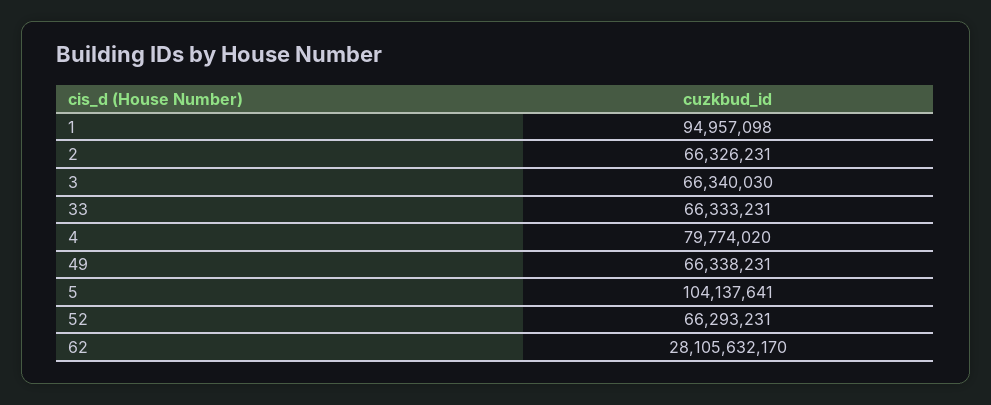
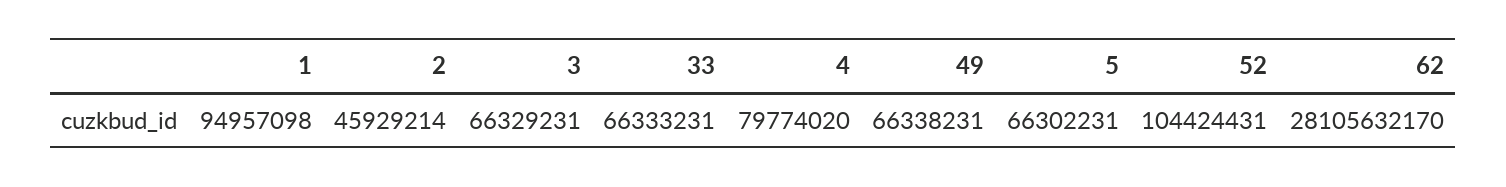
2: 66326231 -> 45929214
3: 66340030 -> 66329231
5: 104137641 -> 66302231
52: 66293231 -> 104424431

